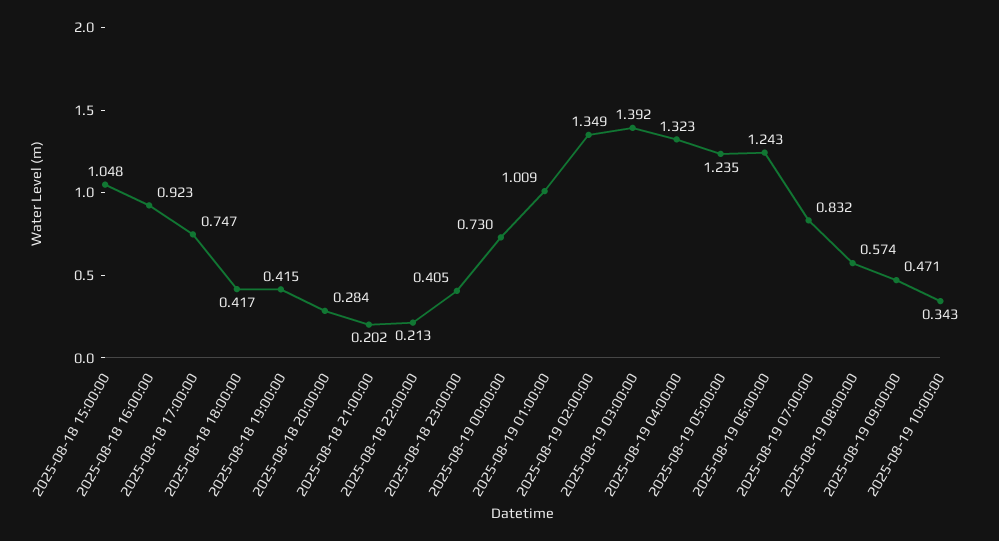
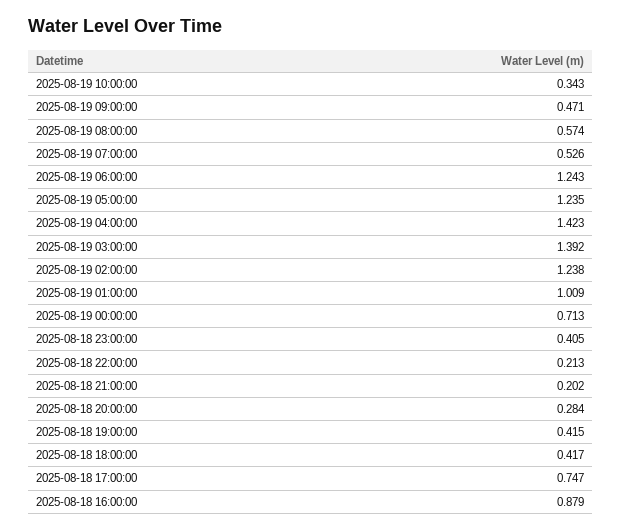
2025-08-18 15:00:00: 1.048 -> none
2025-08-18 16:00:00: 0.923 -> 0.879
2025-08-19 00:00:00: 0.73 -> 0.713
2025-08-19 02:00:00: 1.349 -> 1.238
2025-08-19 04:00:00: 1.323 -> 1.423
2025-08-19 07:00:00: 0.832 -> 0.526

